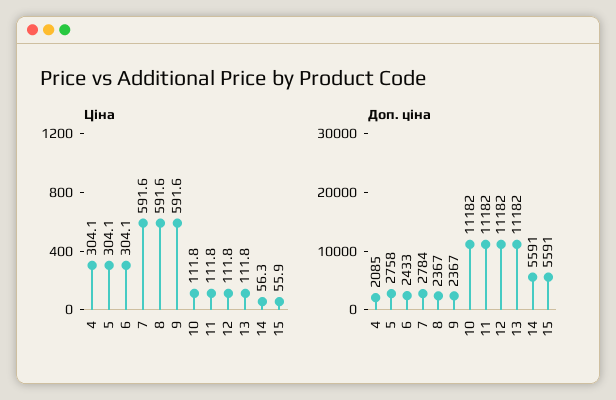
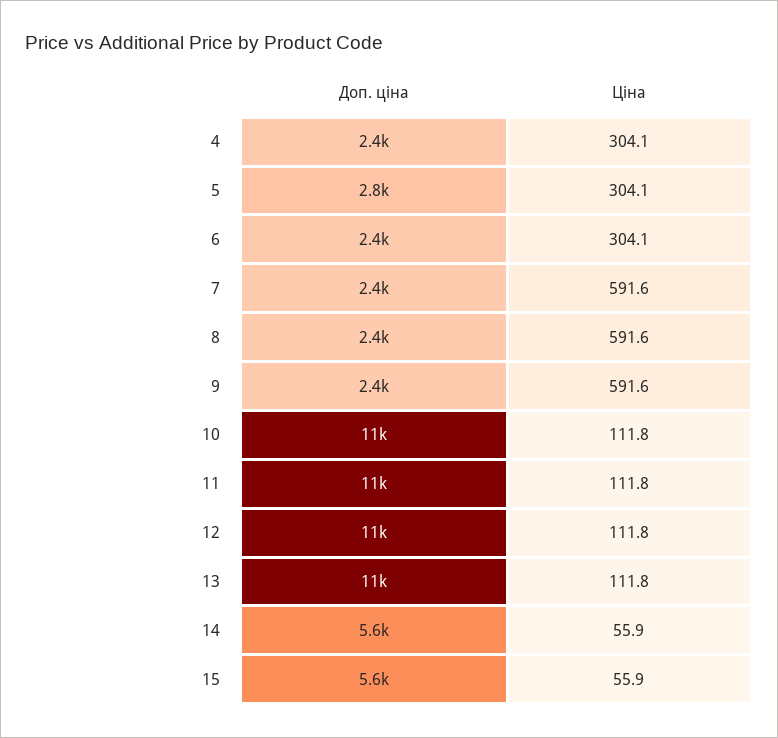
Ціна, 14: 56.3 -> 55.9
Доп. ціна, 4: 2085 -> 2400
Доп. ціна, 7: 2784 -> 2400

